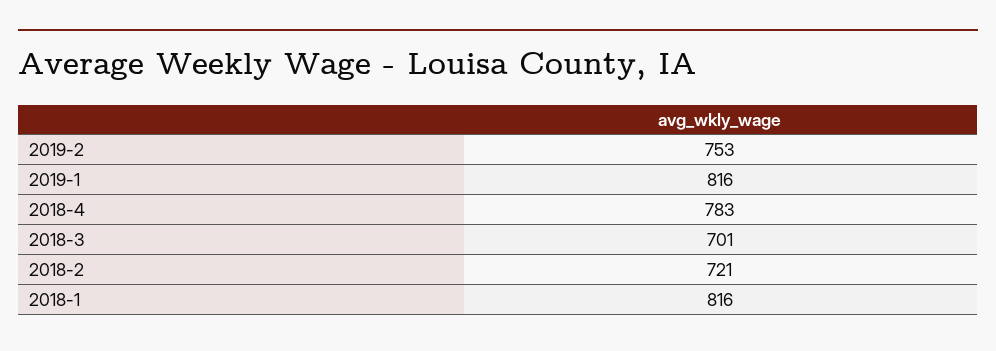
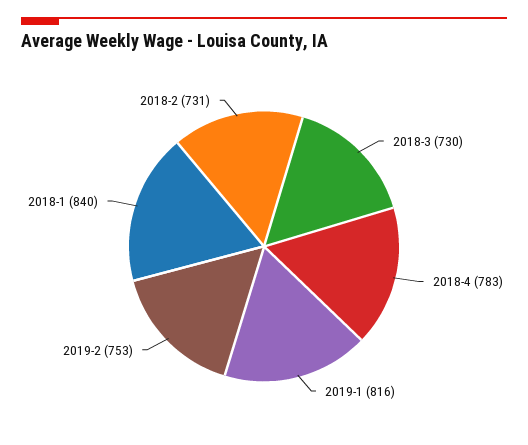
2018-3: 701 -> 730
2018-2: 721 -> 731
2018-1: 816 -> 840

